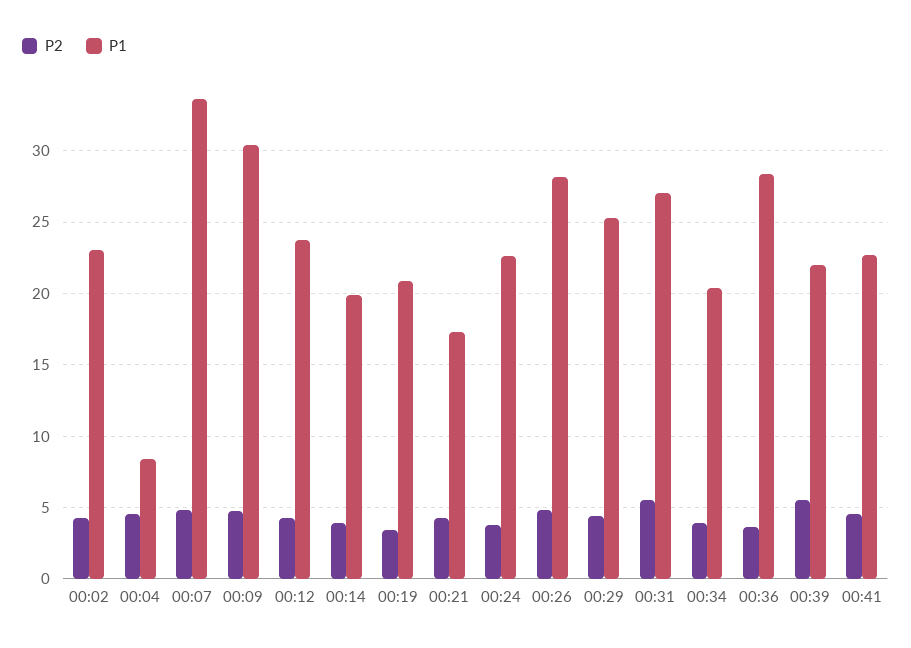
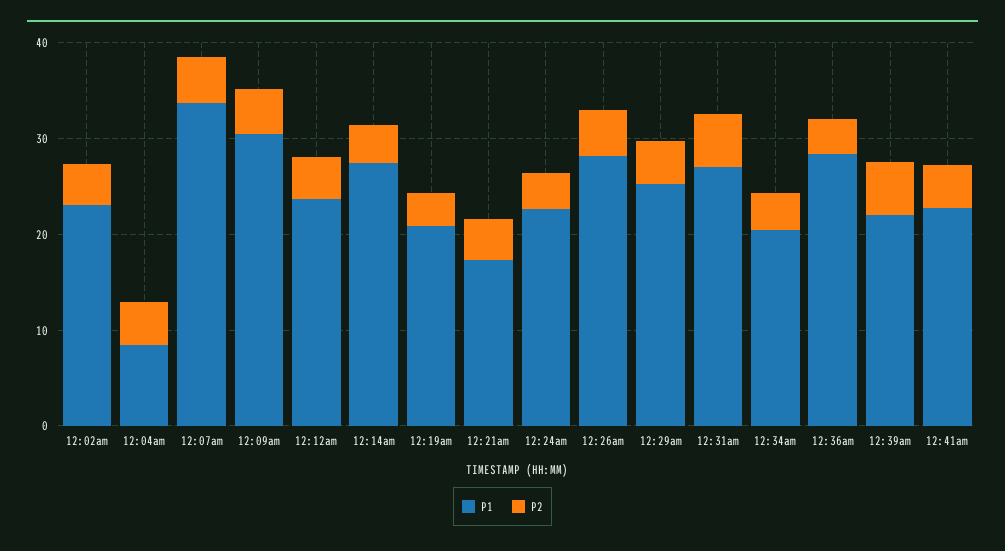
P1, 00:14: 20 -> 28

